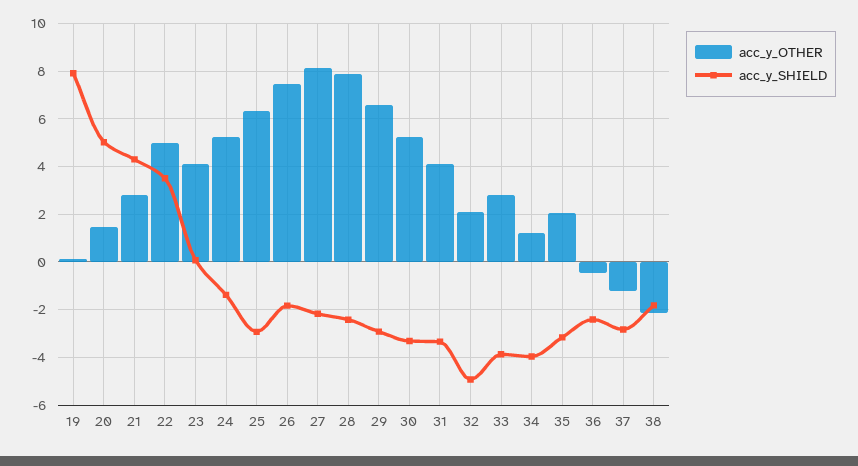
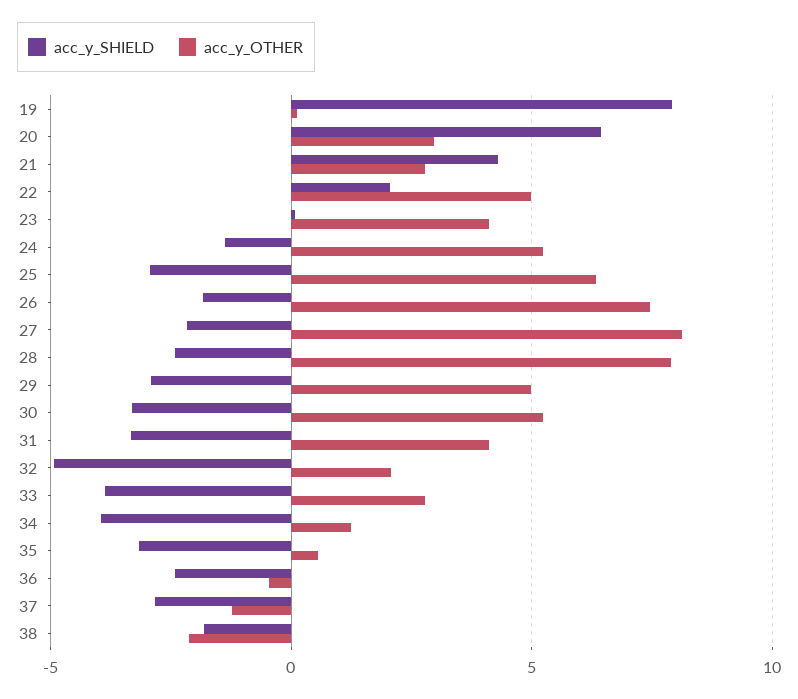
acc_y_OTHER, 20: 1.5 -> 3
acc_y_SHIELD, 20: 5 -> 6.5
acc_y_SHIELD, 22: 3.5 -> 2
acc_y_OTHER, 29: 6.5 -> 5
acc_y_OTHER, 35: 2 -> 0.5

